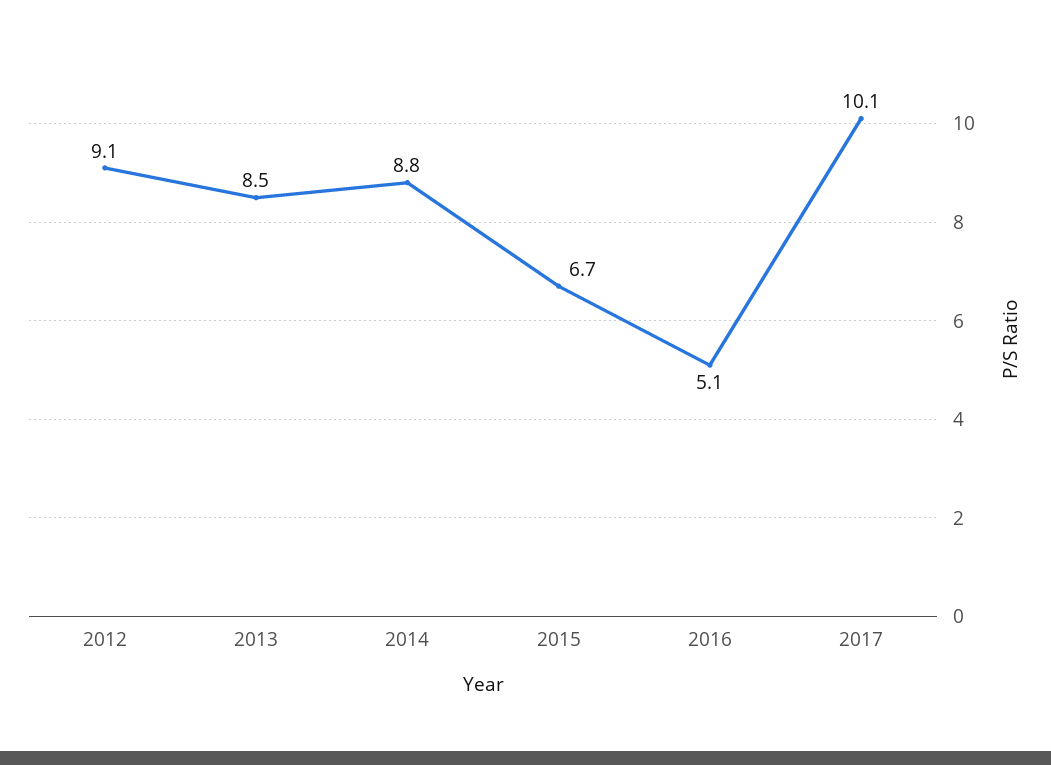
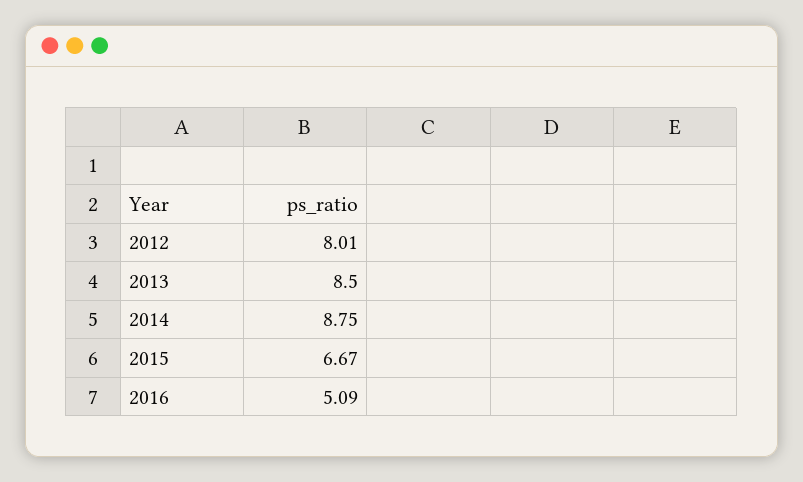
2012: 9.1 -> 8.01
2017: 10.1 -> none

